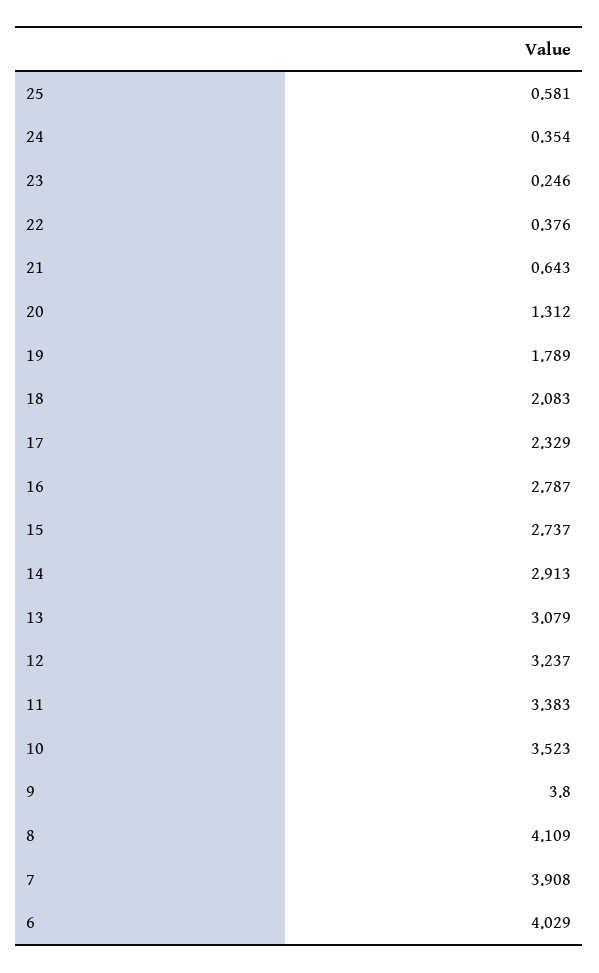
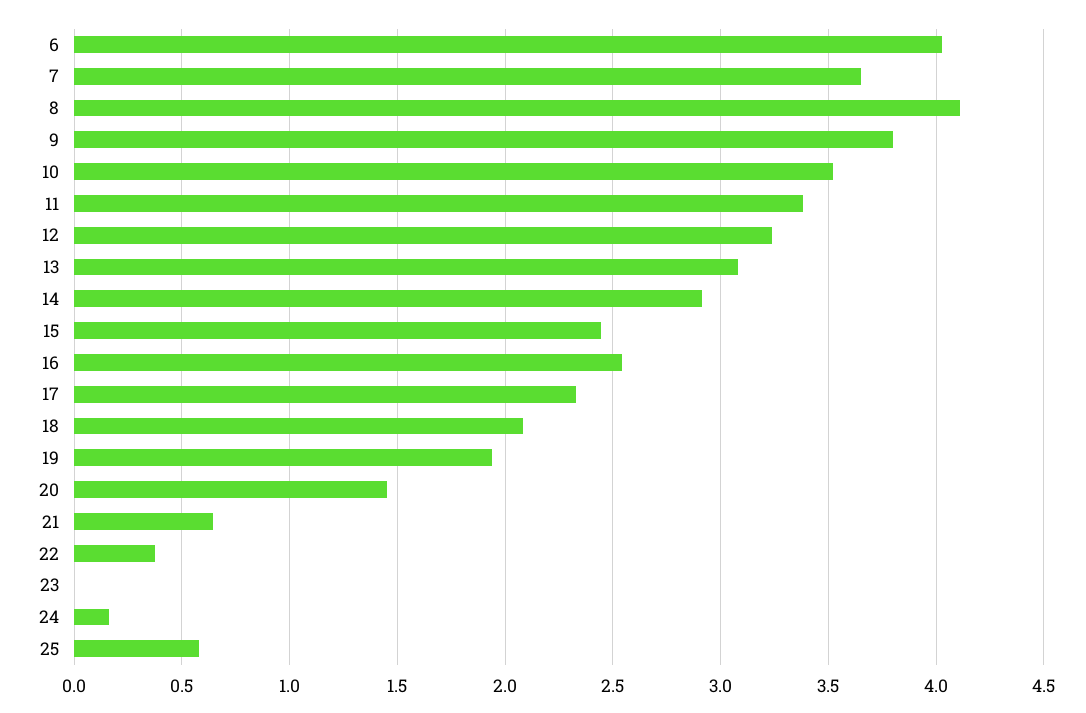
24: 0.354 -> 0.15
23: 0.246 -> 0
20: 1.312 -> 1.45
19: 1.789 -> 1.95
16: 2.787 -> 2.55
15: 2.737 -> 2.45
7: 3.908 -> 3.65

